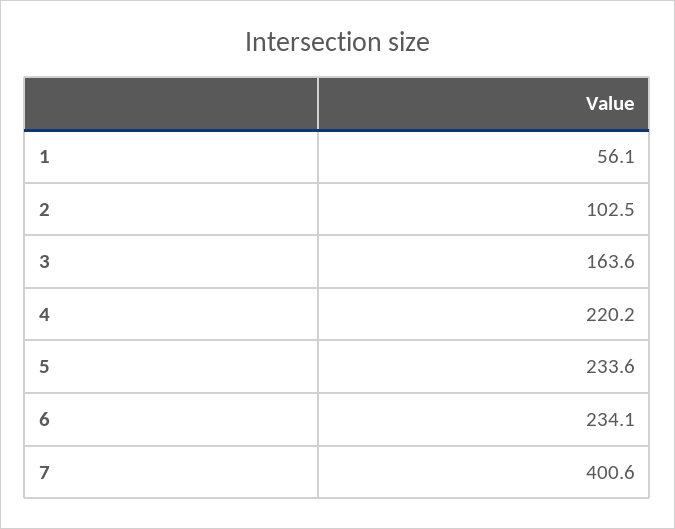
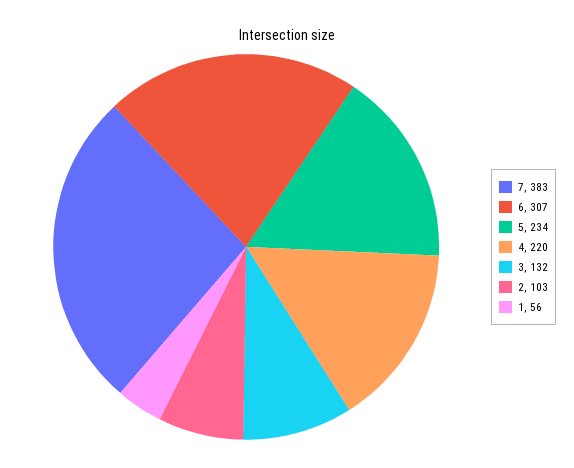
3: 163.6 -> 132
6: 234.1 -> 307
7: 400.6 -> 383

